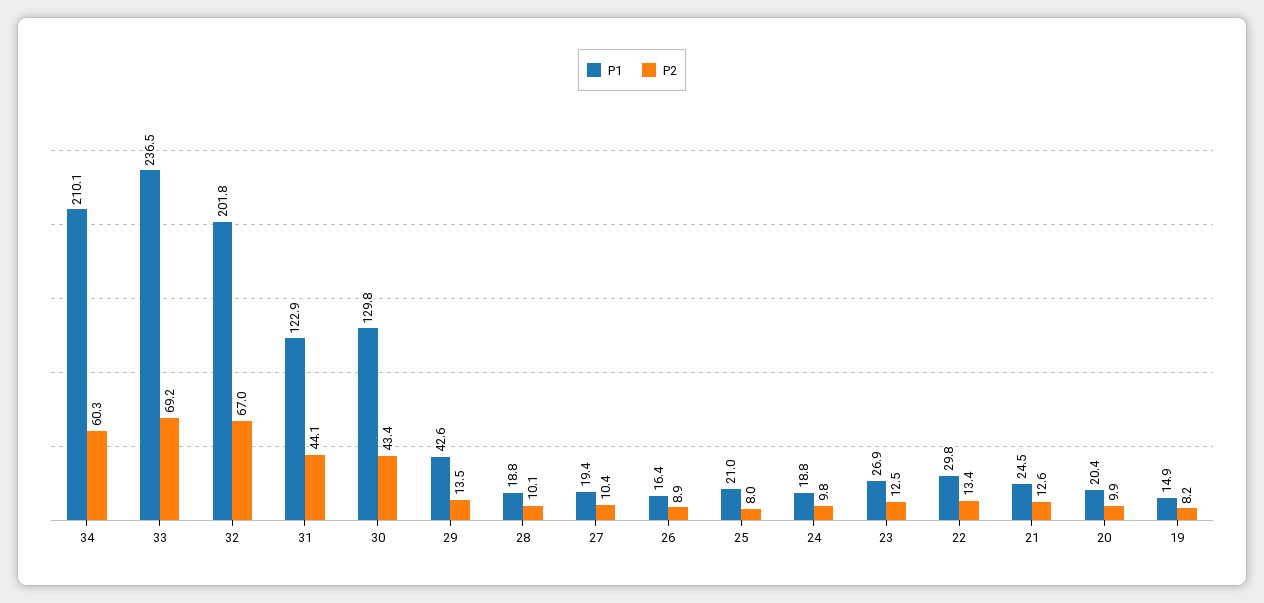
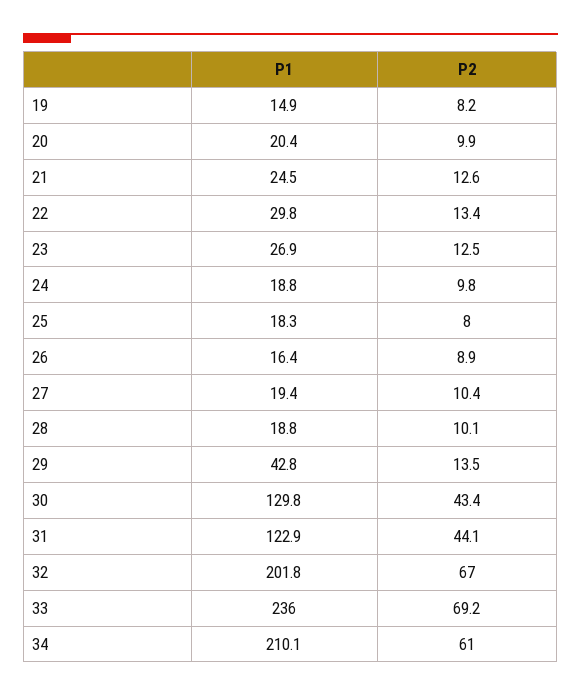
P2, 34: 60.3 -> 61
P1, 33: 236.5 -> 236
P1, 29: 42.6 -> 42.8
P1, 25: 21 -> 18.3

